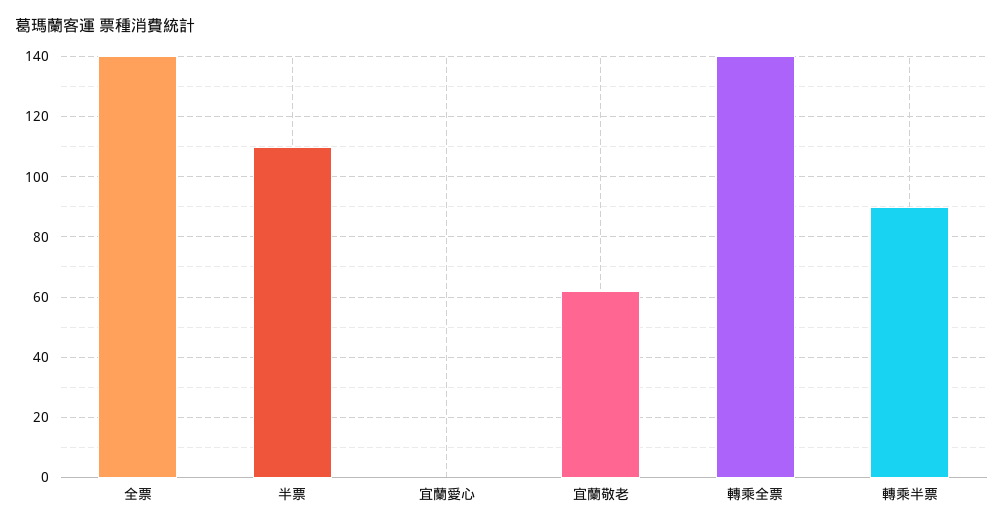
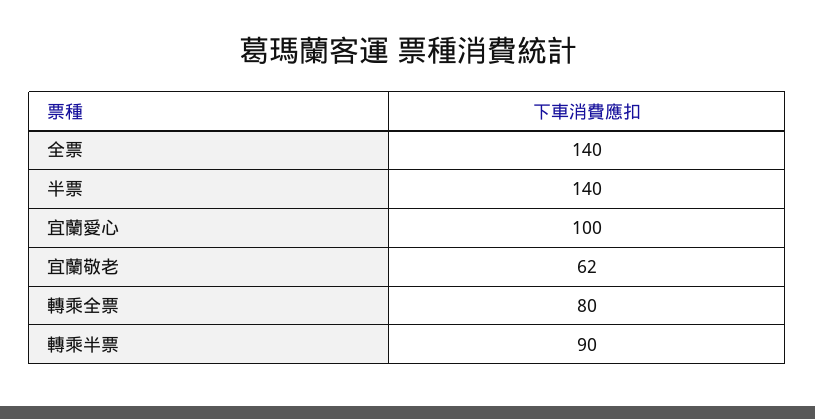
半票: 110 -> 140
宜蘭愛心: 0 -> 100
轉乘全票: 140 -> 80

